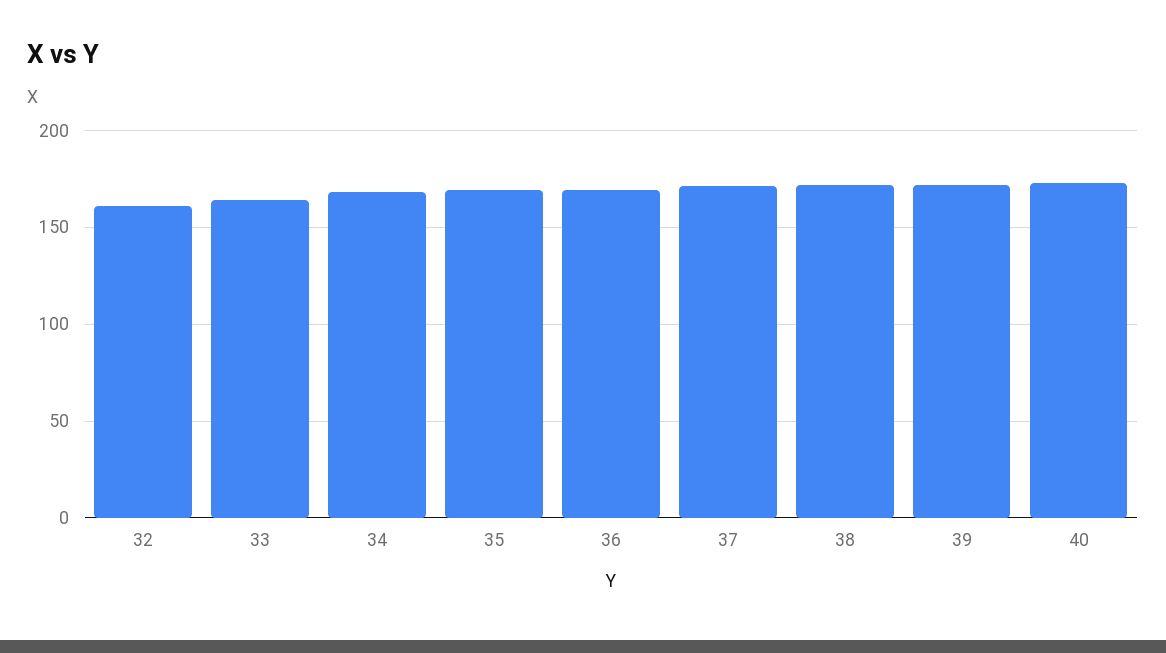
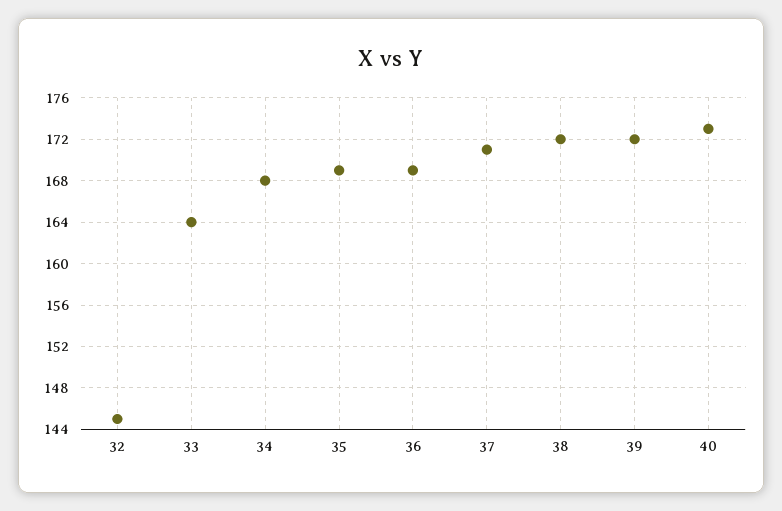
32: 160 -> 145

